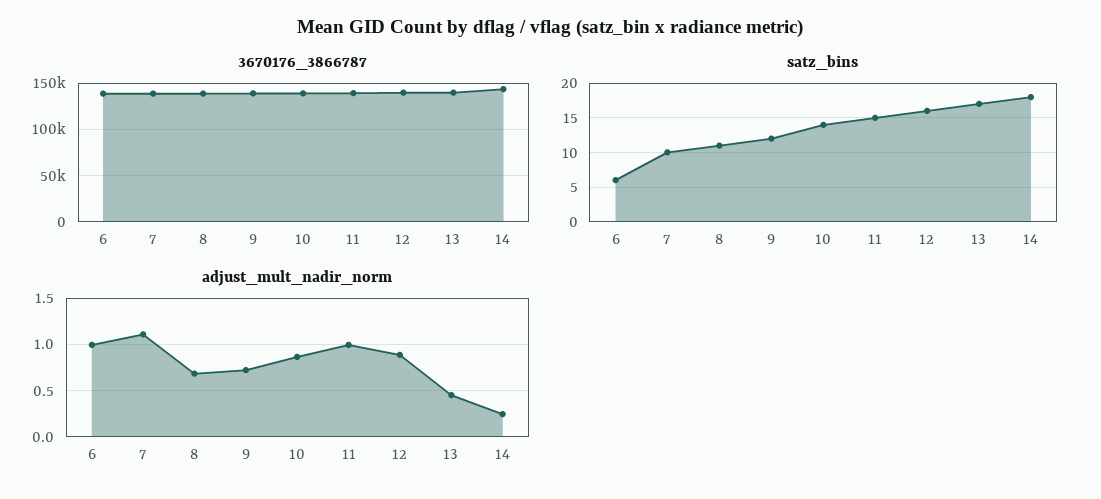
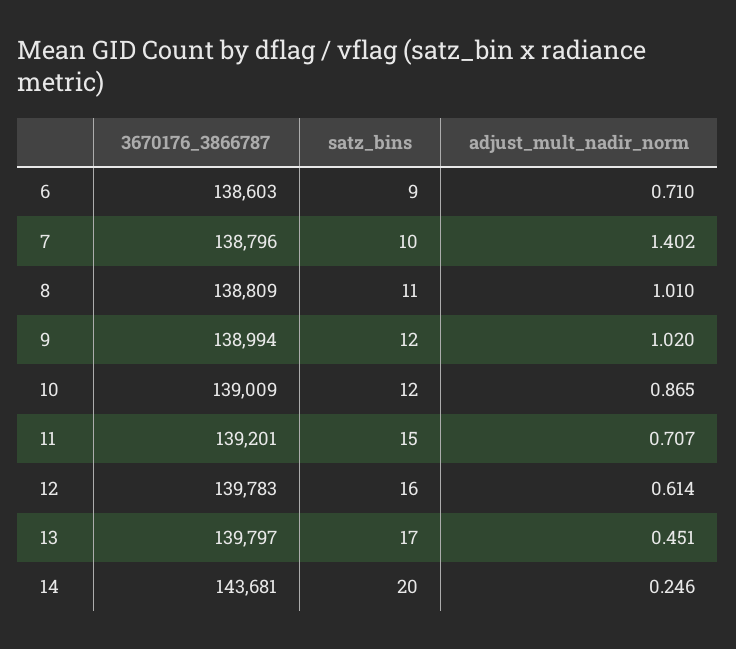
satz_bins, 6: 6 -> 9
satz_bins, 10: 14 -> 12
satz_bins, 14: 18 -> 20
adjust_mult_nadir_norm, 6: 1 -> 0.71
adjust_mult_nadir_norm, 7: 1.1 -> 1.402
adjust_mult_nadir_norm, 8: 0.7 -> 1.01
adjust_mult_nadir_norm, 9: 0.7 -> 1.02
adjust_mult_nadir_norm, 11: 1 -> 0.707
adjust_mult_nadir_norm, 12: 0.9 -> 0.614

